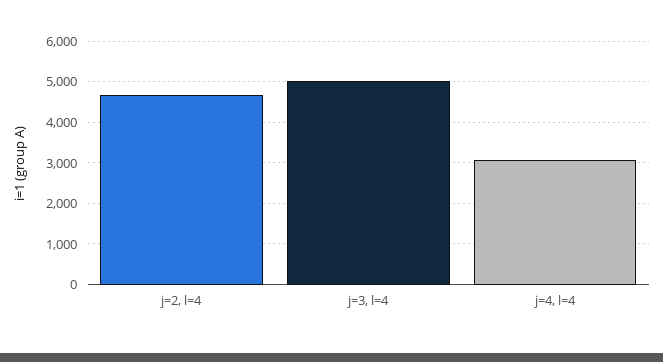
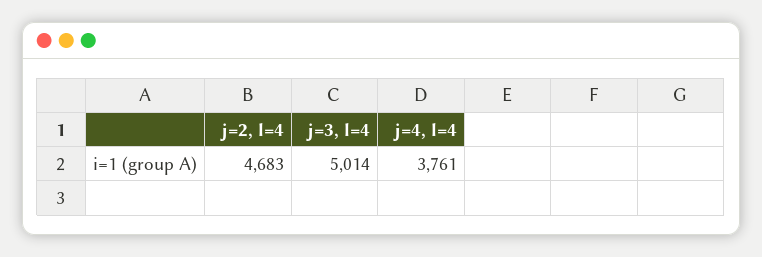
j=4, l=4: 3000 -> 3761

